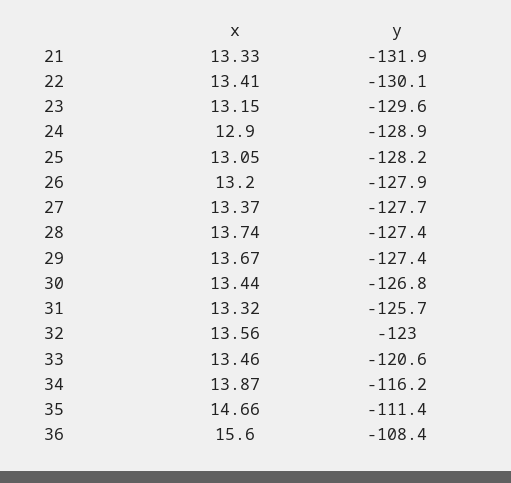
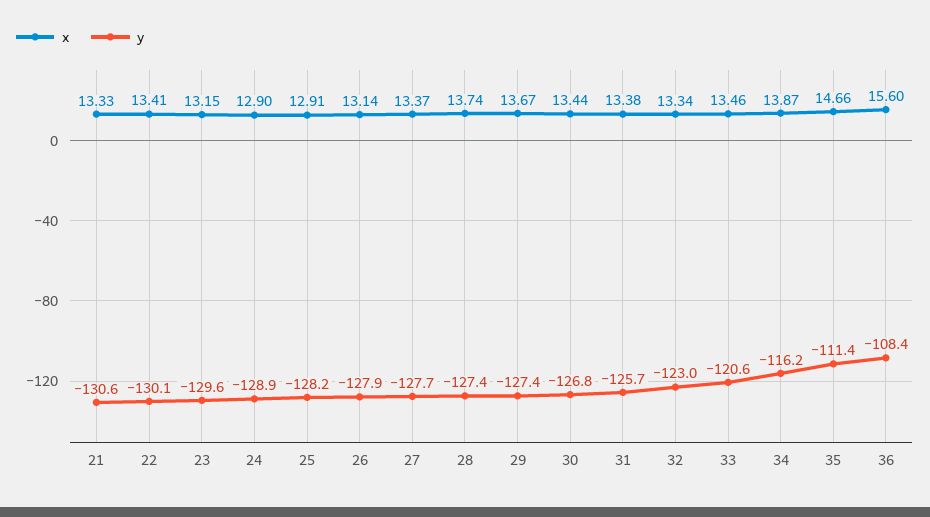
y, 21: -131.9 -> -130.6
x, 25: 13.05 -> 12.91
x, 26: 13.2 -> 13.14
x, 31: 13.32 -> 13.38
x, 32: 13.56 -> 13.34

